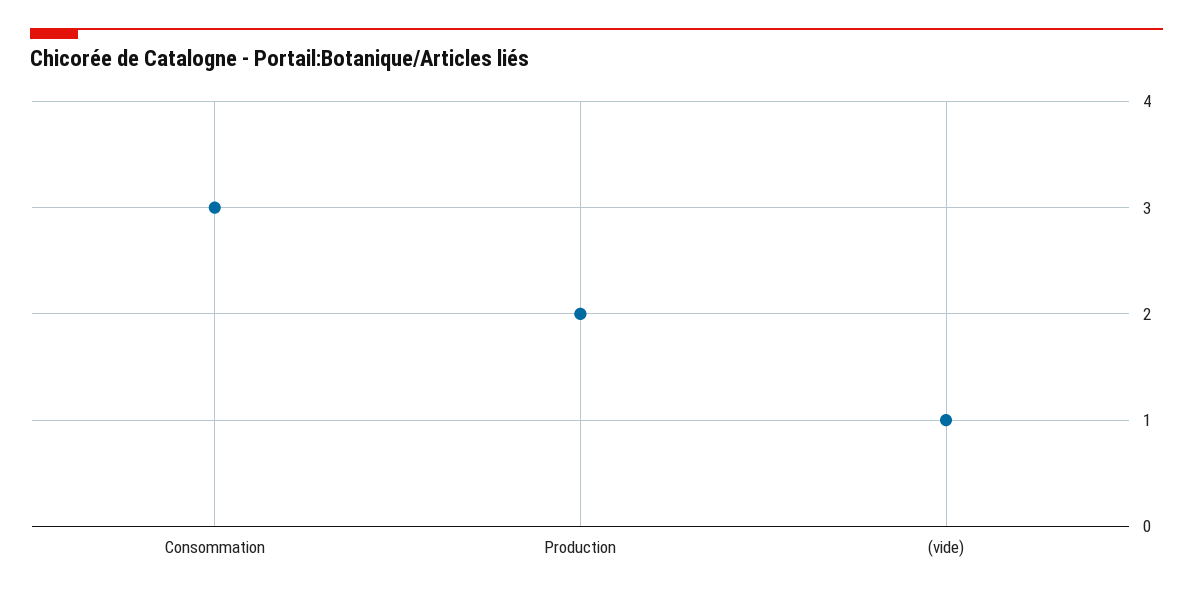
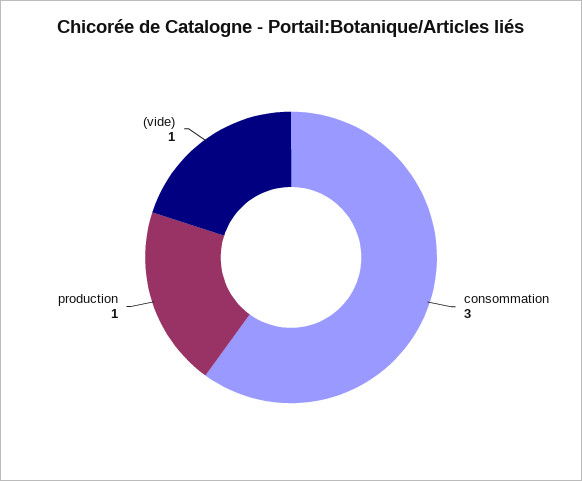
Production: 2 -> 1

